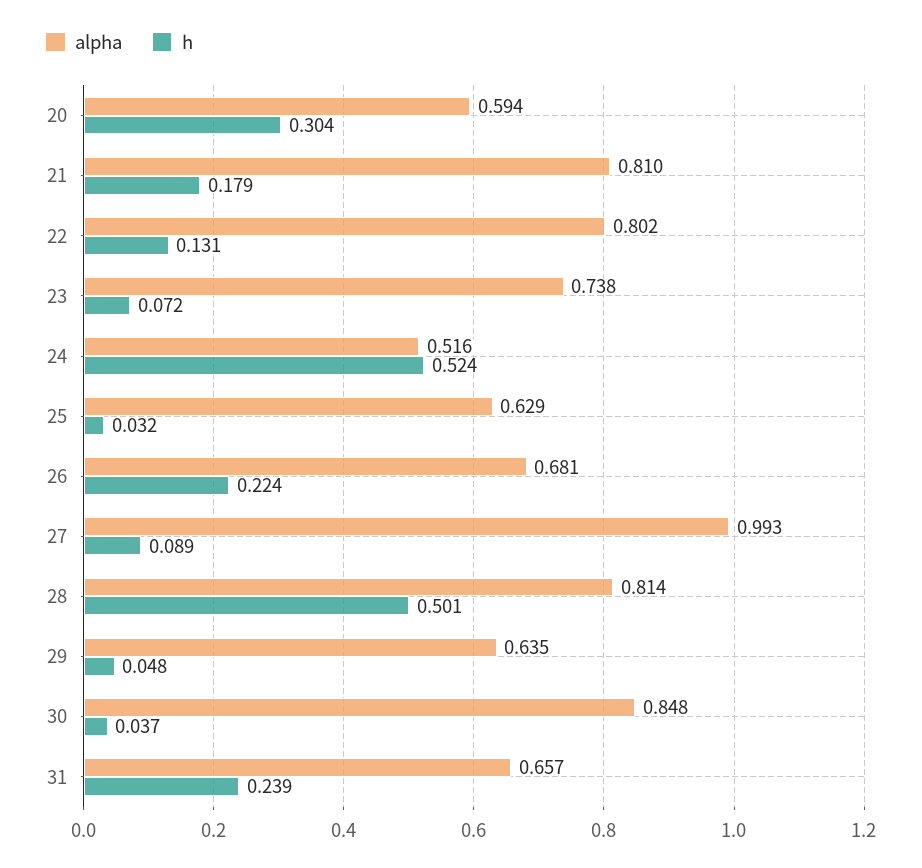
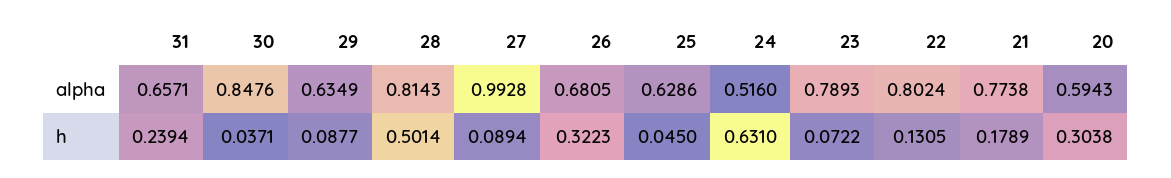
alpha, 21: 0.81 -> 0.7738
alpha, 23: 0.738 -> 0.7893
h, 24: 0.524 -> 0.631
h, 25: 0.032 -> 0.045
h, 26: 0.224 -> 0.3223
h, 29: 0.048 -> 0.0877

